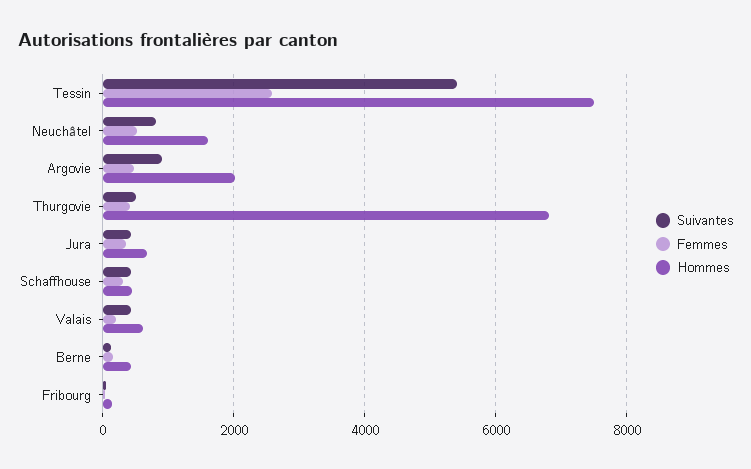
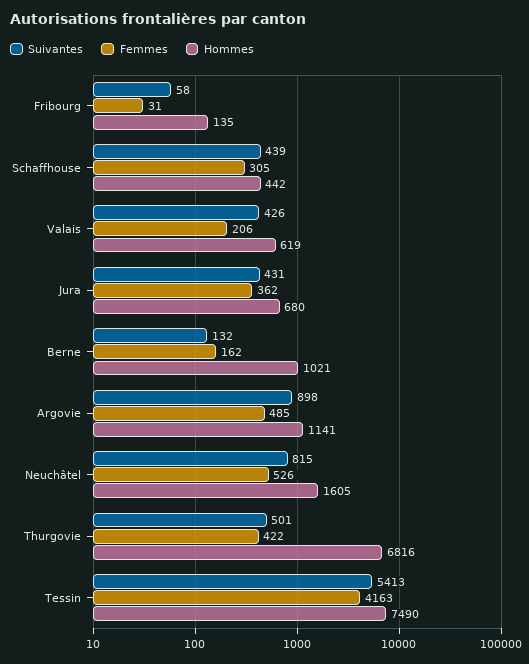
Femmes, Tessin: 2600 -> 4163
Hommes, Argovie: 2000 -> 1141
Hommes, Berne: 400 -> 1021

